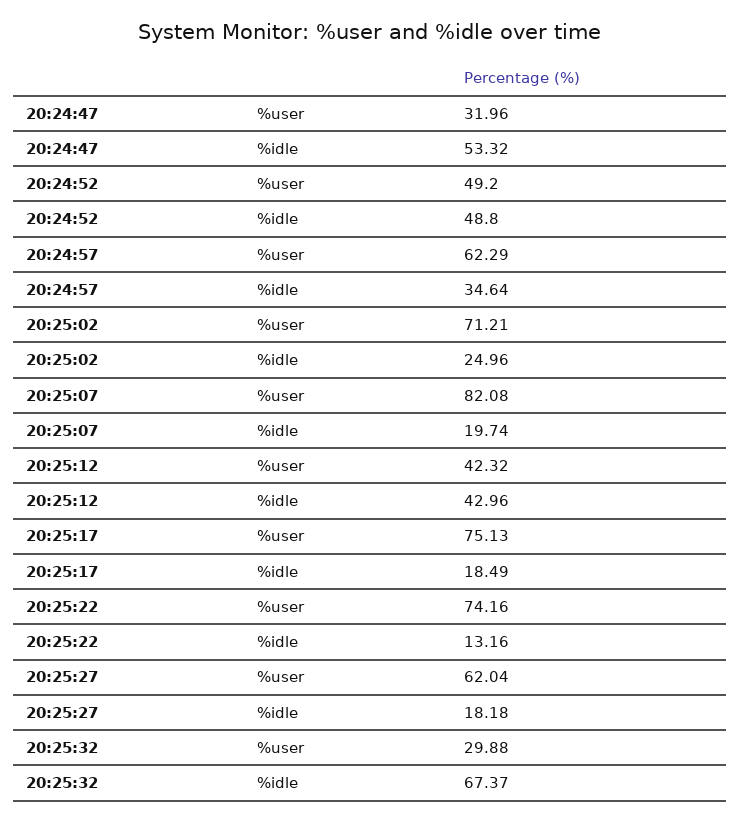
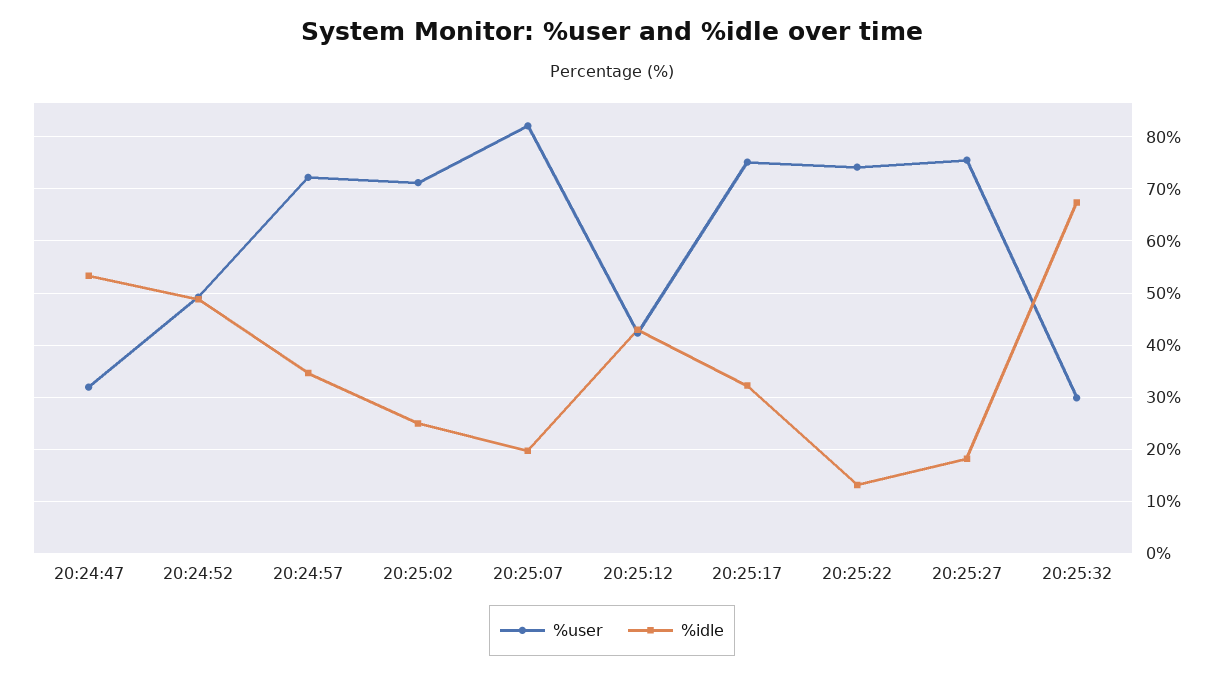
%user, 20:24:57: 62.29 -> 72
%idle, 20:25:17: 18.49 -> 32
%user, 20:25:27: 62.04 -> 76

